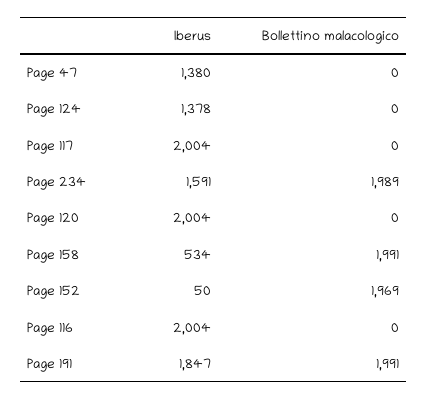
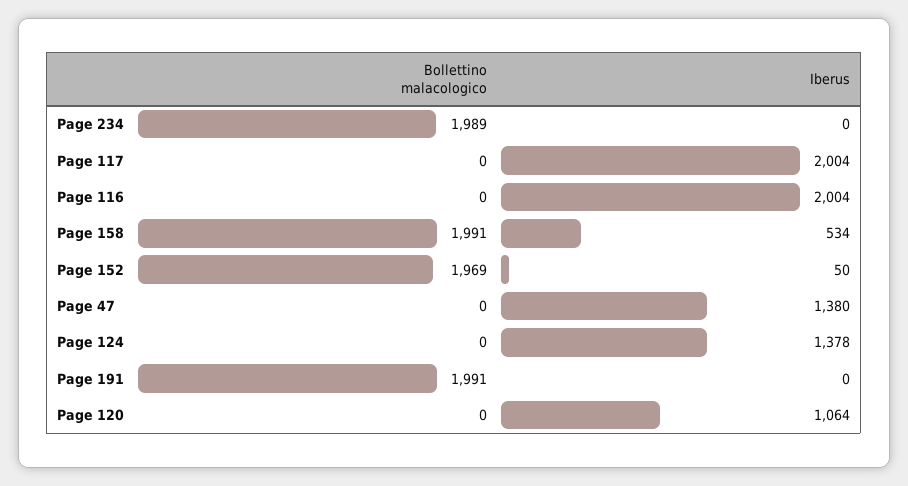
Iberus, Page 234: 1591 -> 0
Iberus, Page 120: 2004 -> 1064
Iberus, Page 191: 1847 -> 0

